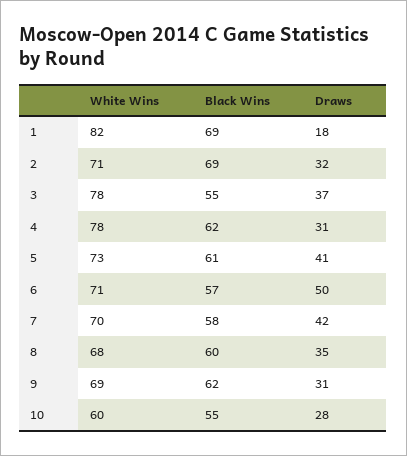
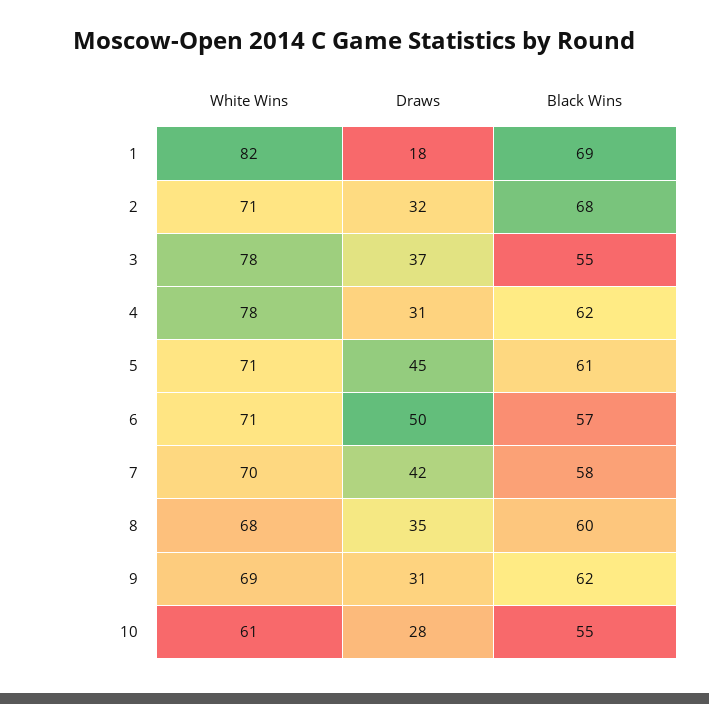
Black Wins, 2: 69 -> 68
White Wins, 5: 73 -> 71
Draws, 5: 41 -> 45
White Wins, 10: 60 -> 61

